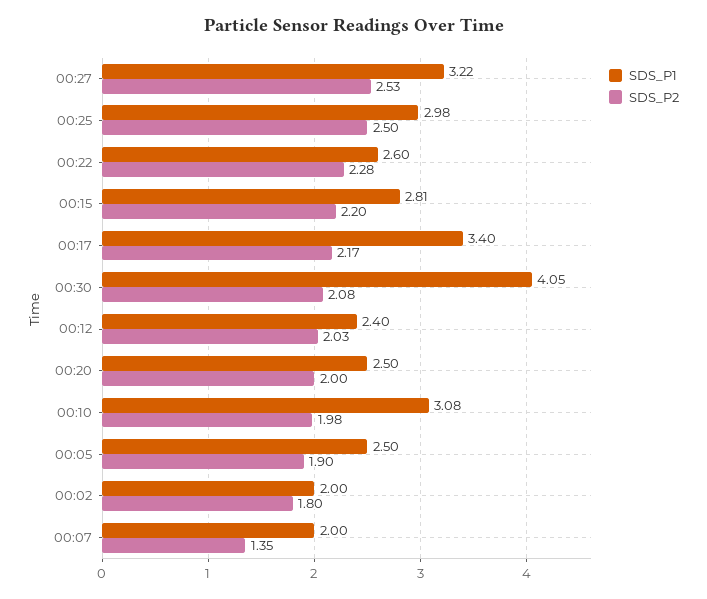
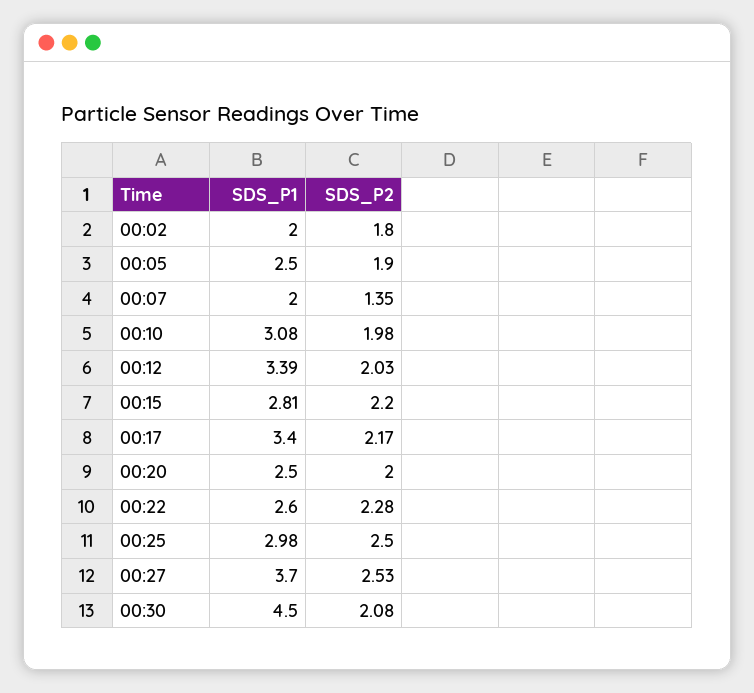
SDS_P1, 00:27: 3.22 -> 3.7
SDS_P1, 00:30: 4.05 -> 4.5
SDS_P1, 00:12: 2.4 -> 3.39

